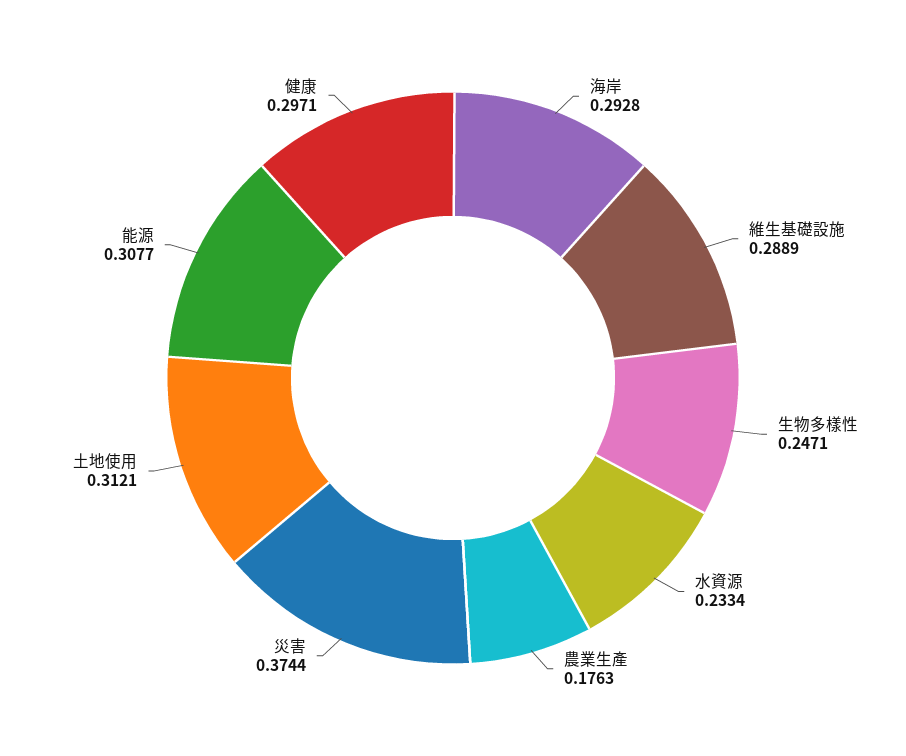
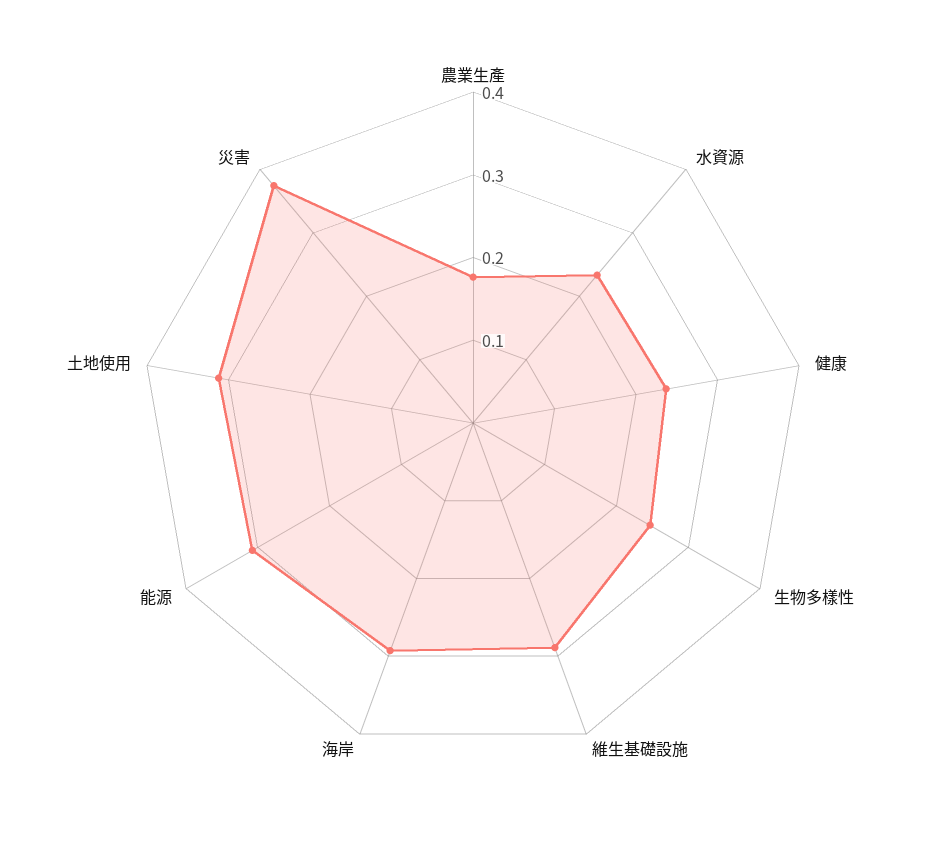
健康: 0.2971 -> 0.24

